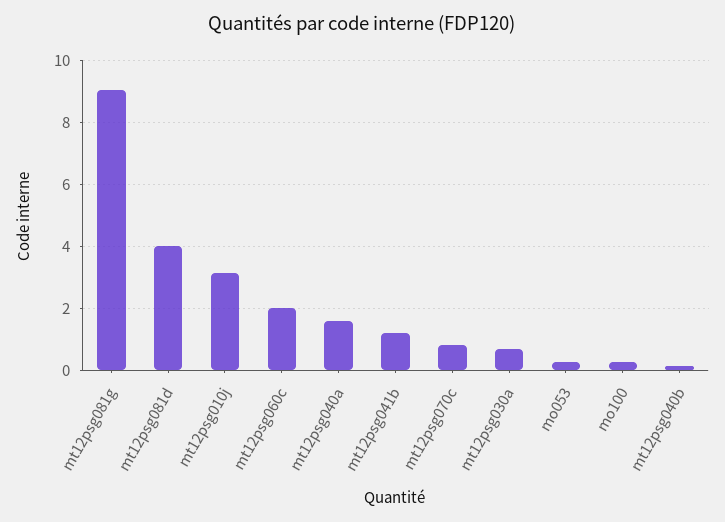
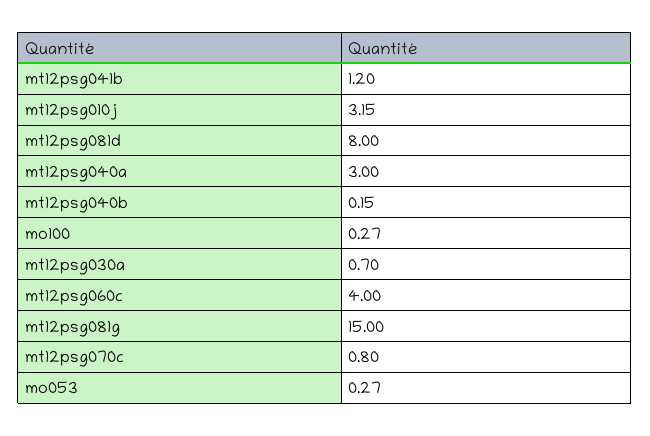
mt12psg081g: 9 -> 15
mt12psg081d: 4 -> 8
mt12psg060c: 2 -> 4
mt12psg040a: 1.6 -> 3

